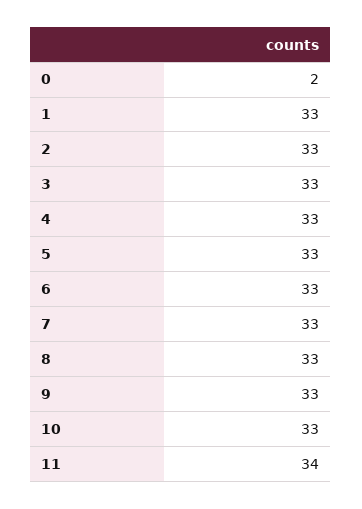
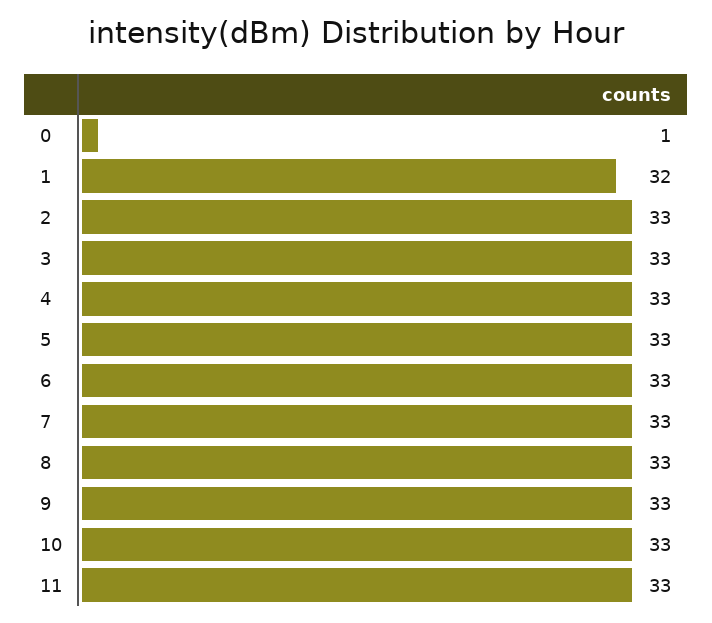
0: 2 -> 1
1: 33 -> 32
11: 34 -> 33

